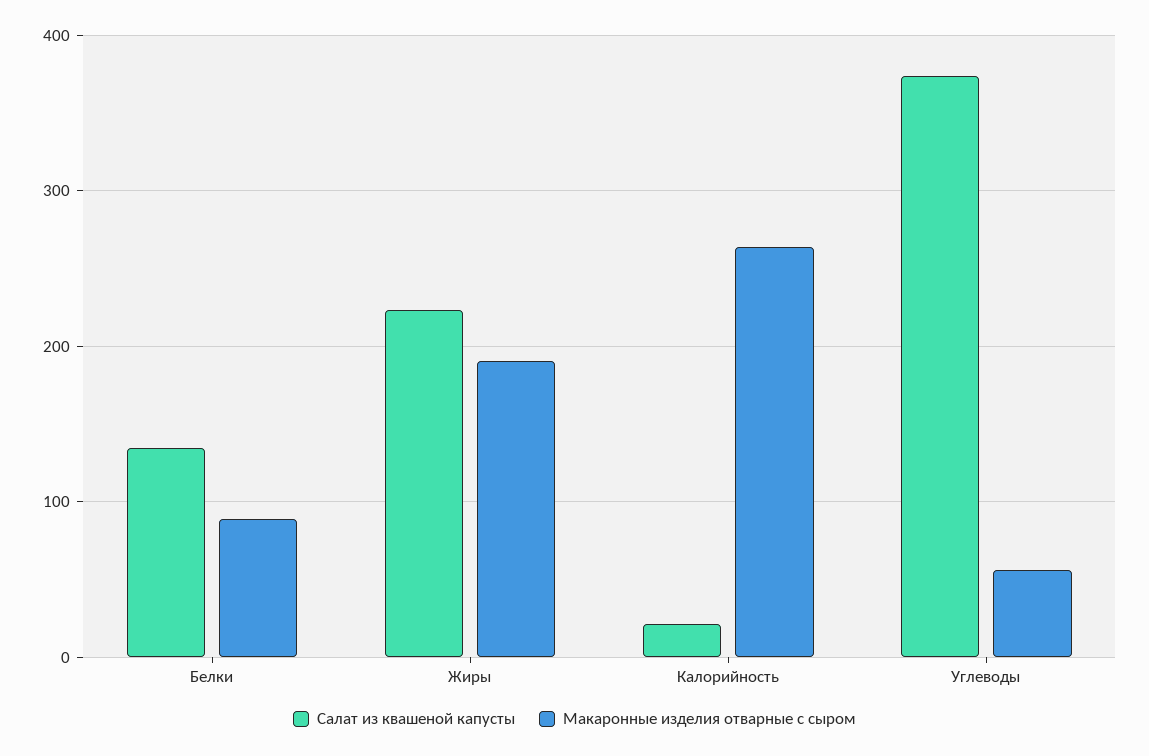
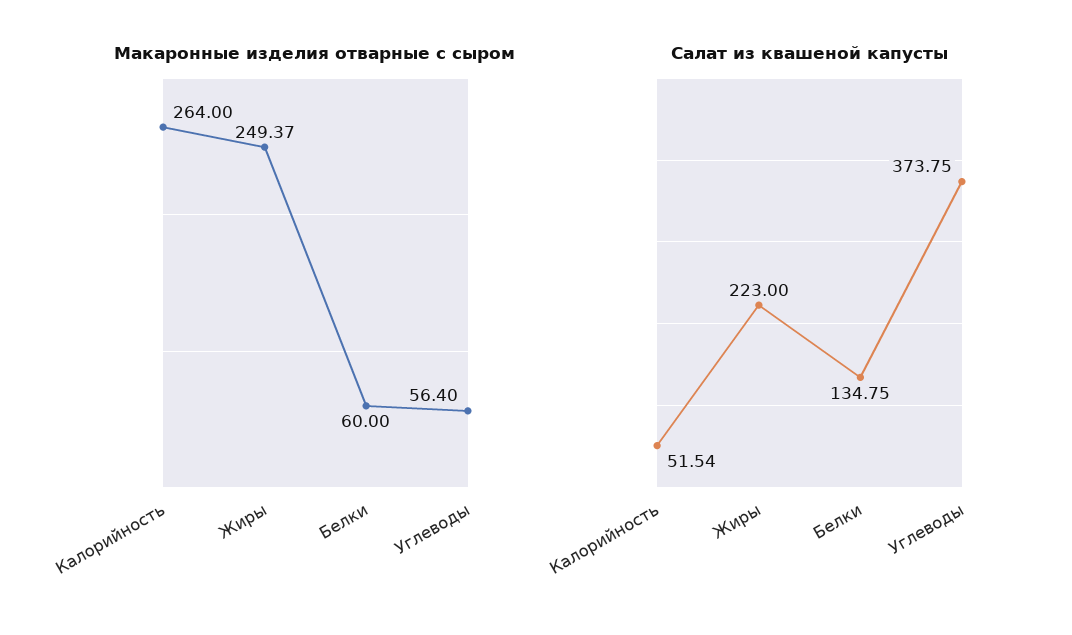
Макаронные изделия отварные с сыром, Белки: 90 -> 60
Макаронные изделия отварные с сыром, Жиры: 190 -> 249.37
Салат из квашеной капусты, Калорийность: 20 -> 51.54

